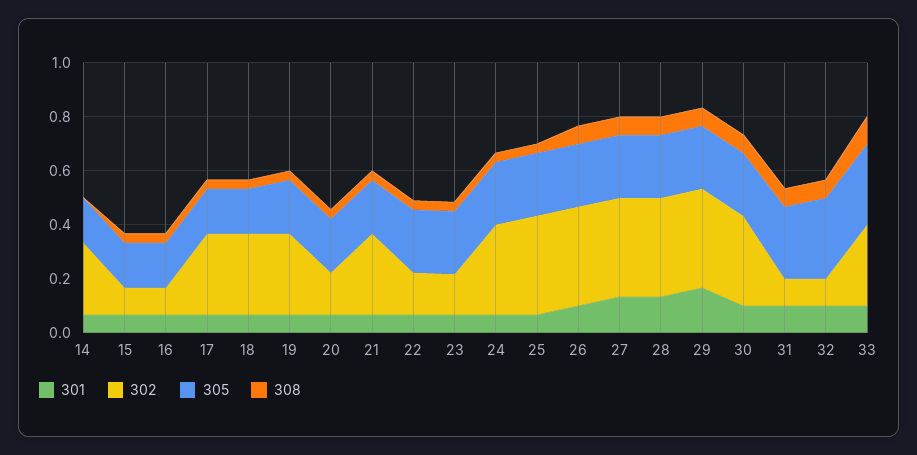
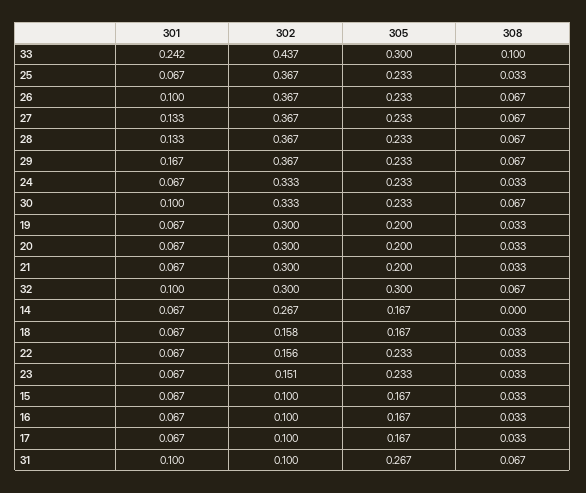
302, 17: 0.3 -> 0.1
302, 18: 0.3 -> 0.158
302, 20: 0.15 -> 0.3
302, 32: 0.1 -> 0.3
301, 33: 0.1 -> 0.242
302, 33: 0.3 -> 0.437

